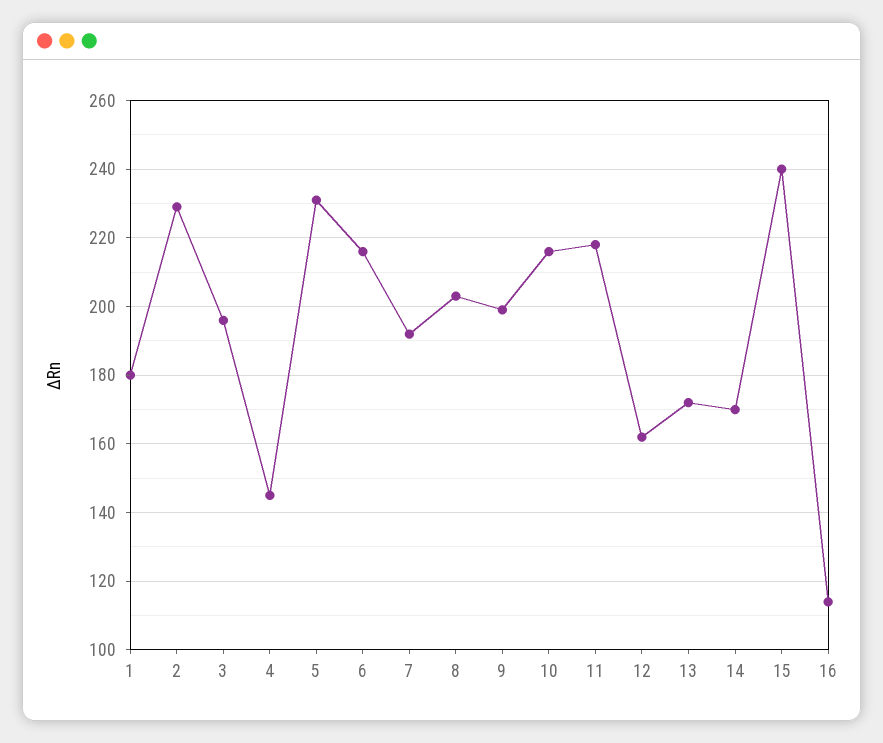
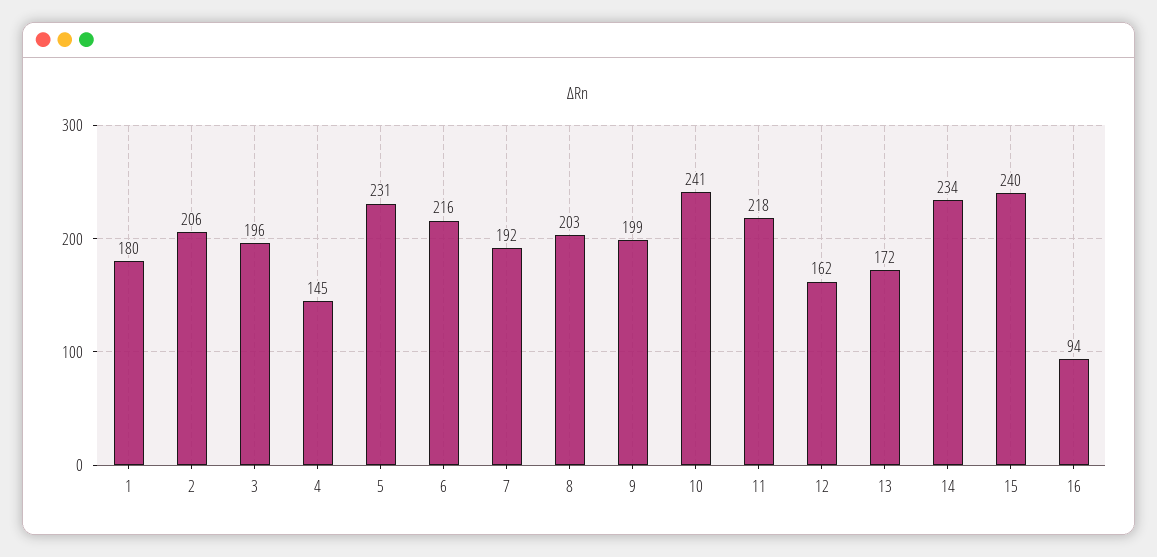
2: 230 -> 206
10: 215 -> 241
14: 170 -> 234
16: 115 -> 94

